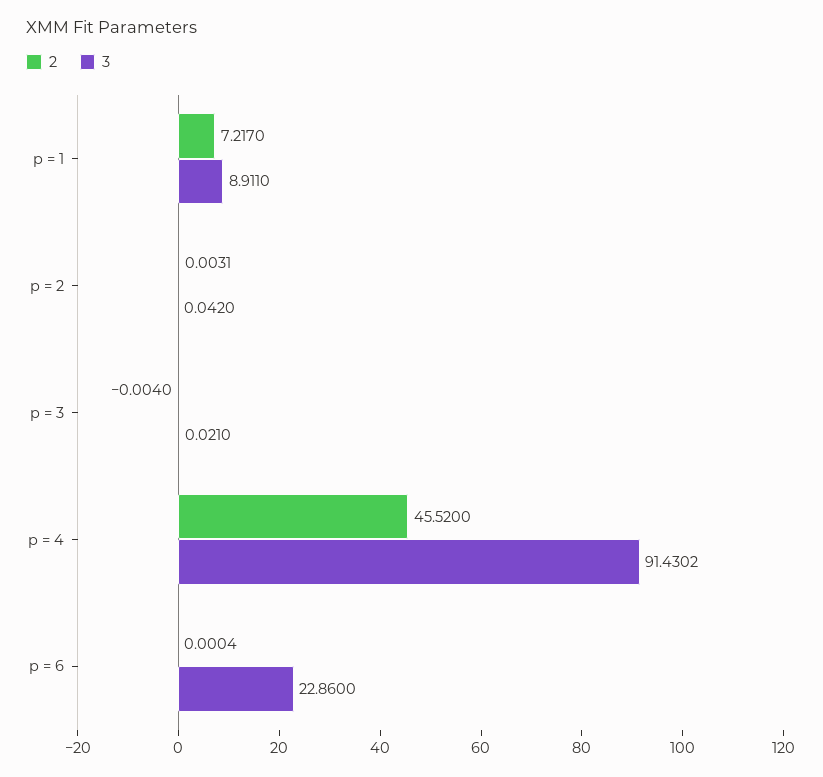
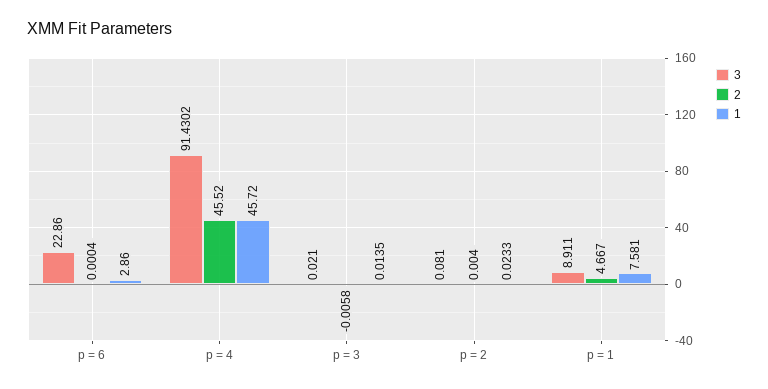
2, p = 1: 7.217 -> 4.667
2, p = 2: 0.0031 -> 0.004
3, p = 2: 0.042 -> 0.081
2, p = 3: -0.004 -> -0.0058
1, p = 6: none -> 2.86
1, p = 4: none -> 45.72
1, p = 3: none -> 0.0135
1, p = 2: none -> 0.0233
1, p = 1: none -> 7.581

